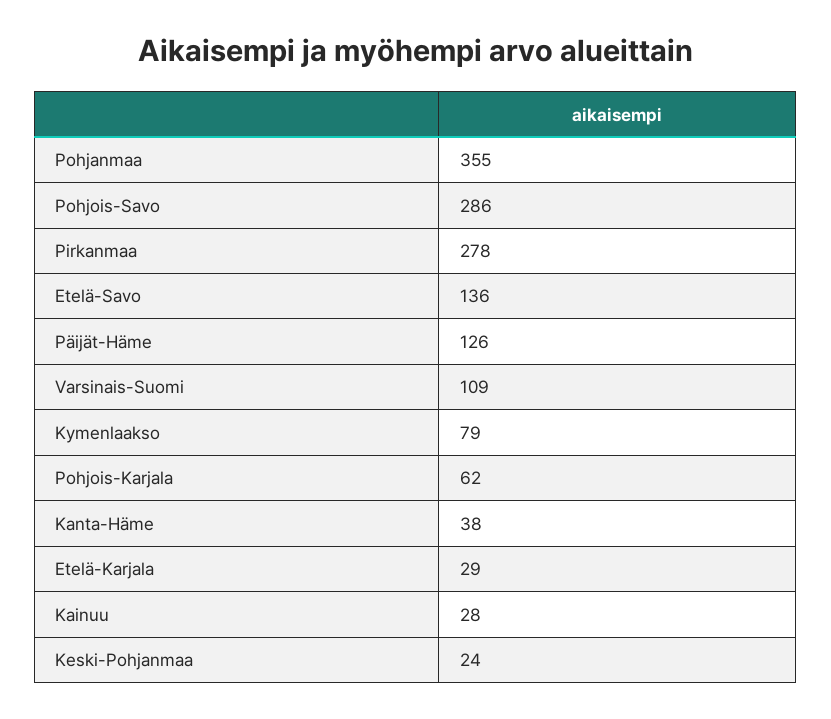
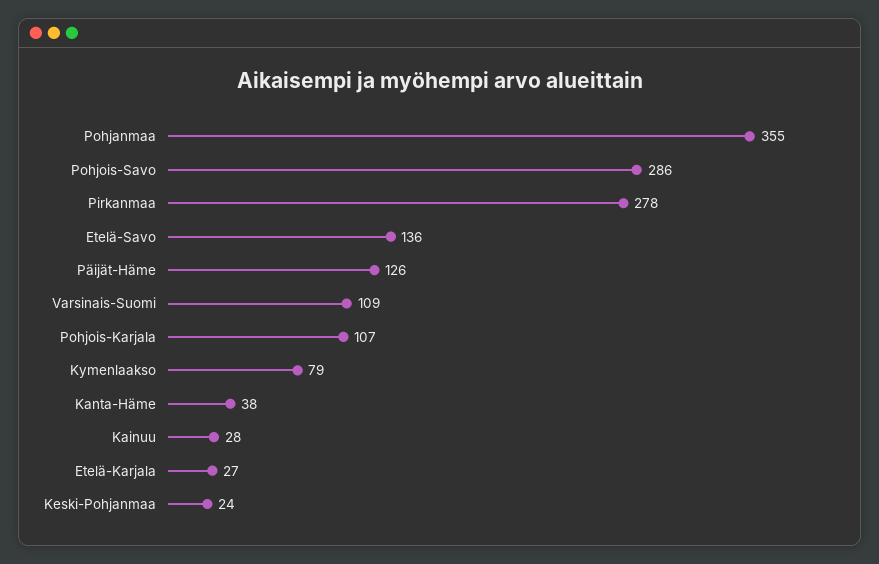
Pohjois-Karjala: 62 -> 107
Etelä-Karjala: 29 -> 27

